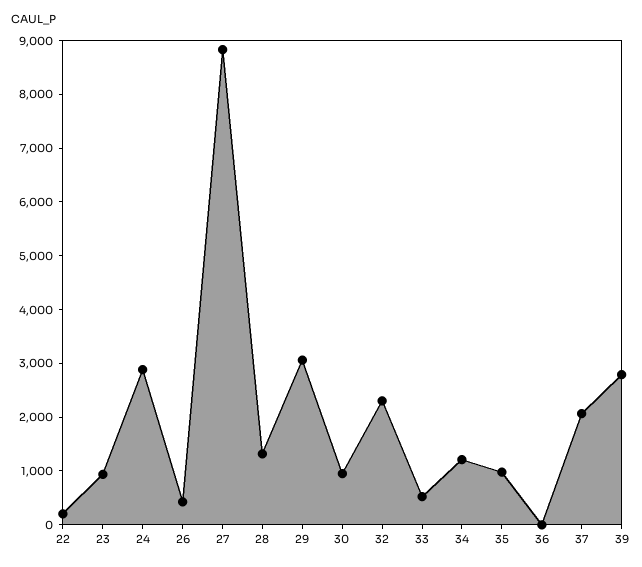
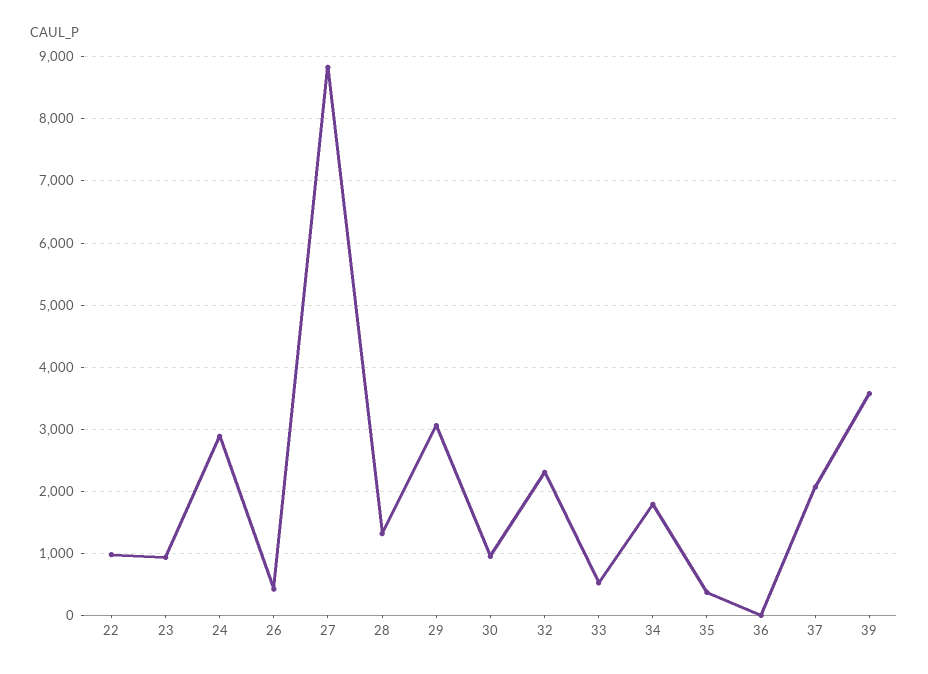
22: 200 -> 1000
34: 1200 -> 1800
35: 1000 -> 400
39: 2800 -> 3600

